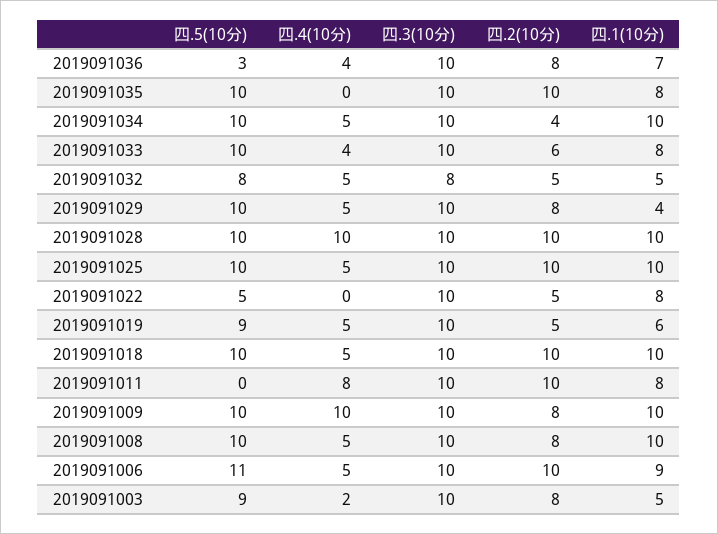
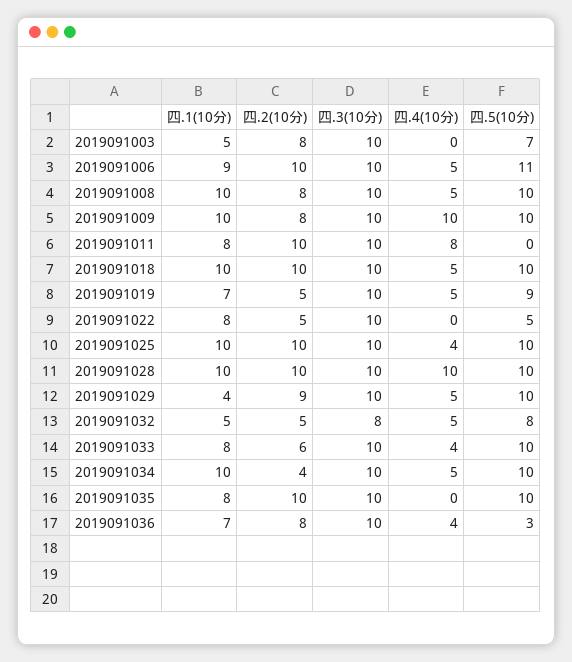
四.2(10分), 2019091029: 8 -> 9
四.4(10分), 2019091025: 5 -> 4
四.1(10分), 2019091019: 6 -> 7
四.5(10分), 2019091003: 9 -> 7
四.4(10分), 2019091003: 2 -> 0

